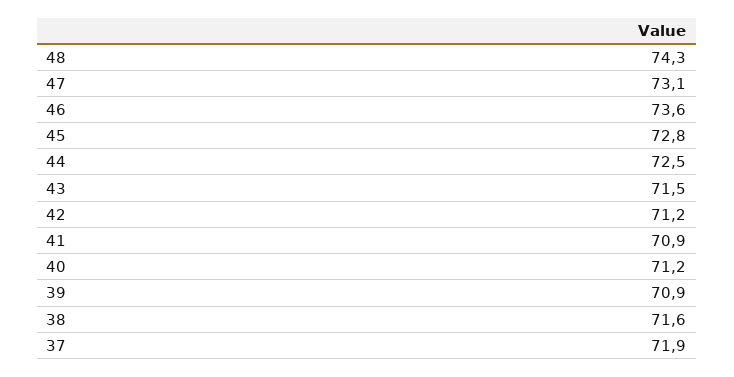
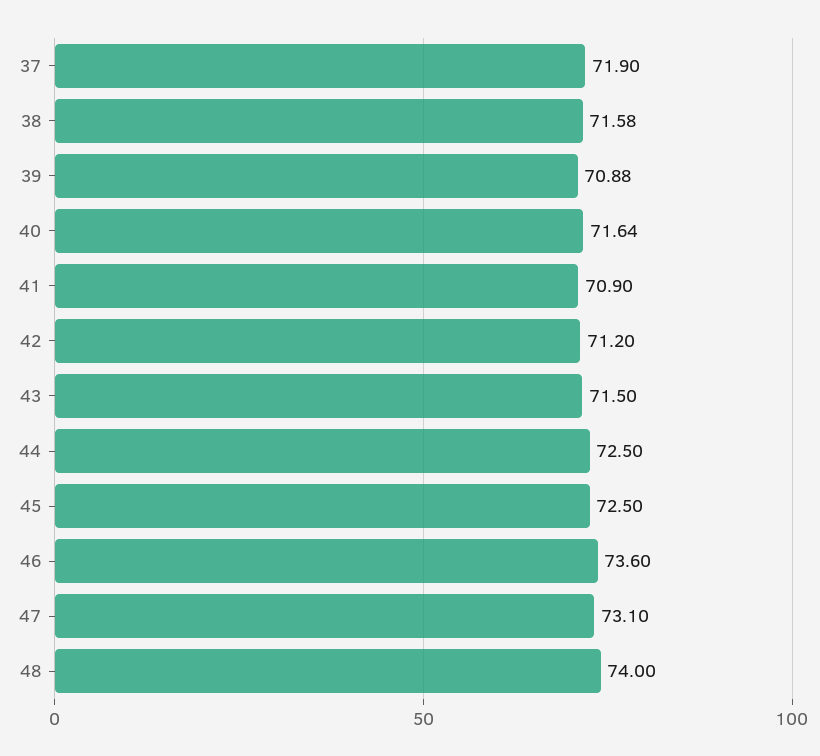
48: 74.3 -> 74
45: 72.8 -> 72.5
40: 71.2 -> 71.64

